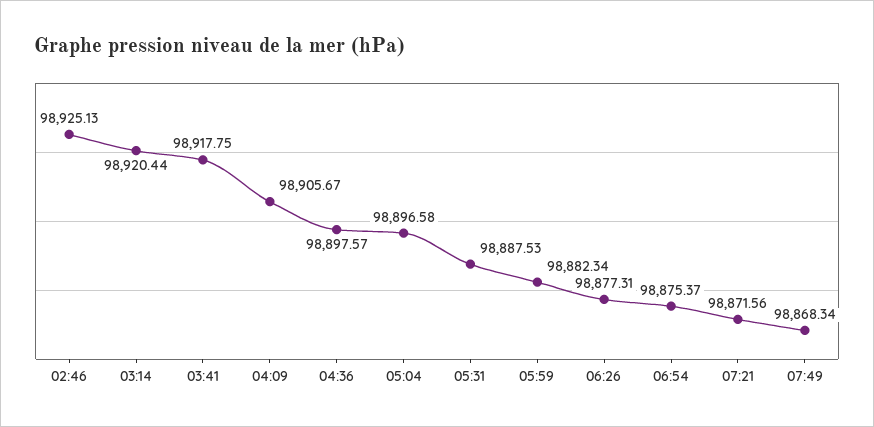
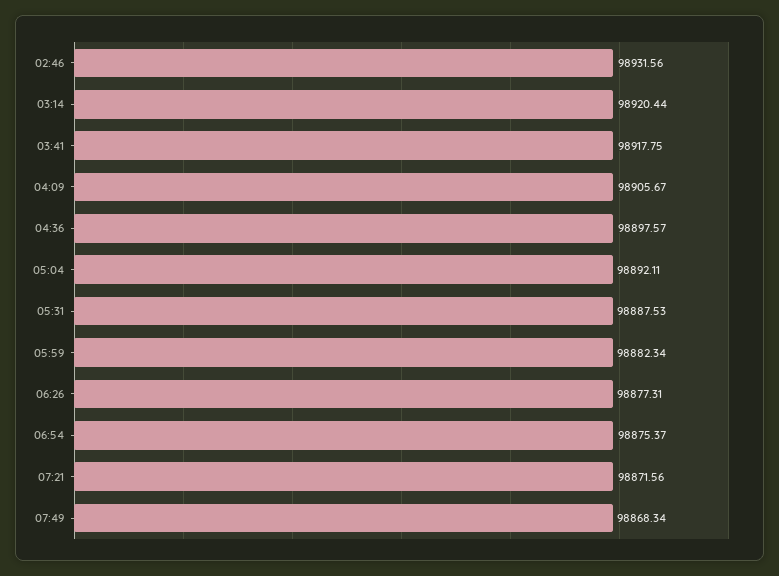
02:46: 98925.13 -> 98931.56
05:04: 98896.58 -> 98892.11

